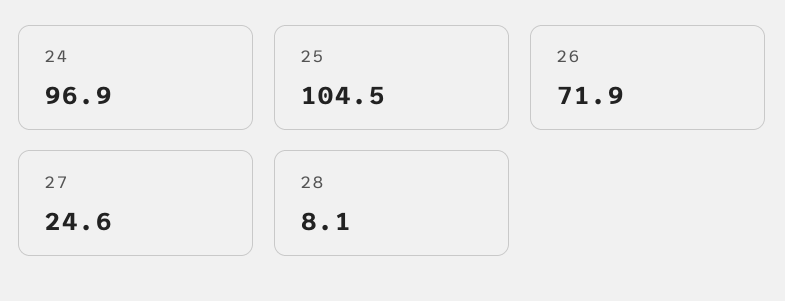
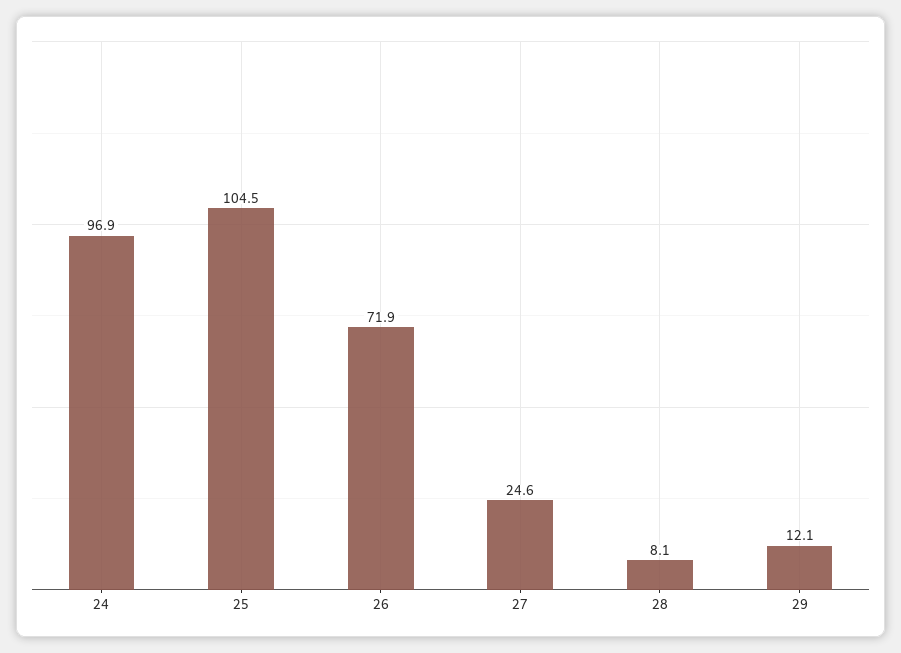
29: none -> 12.1

